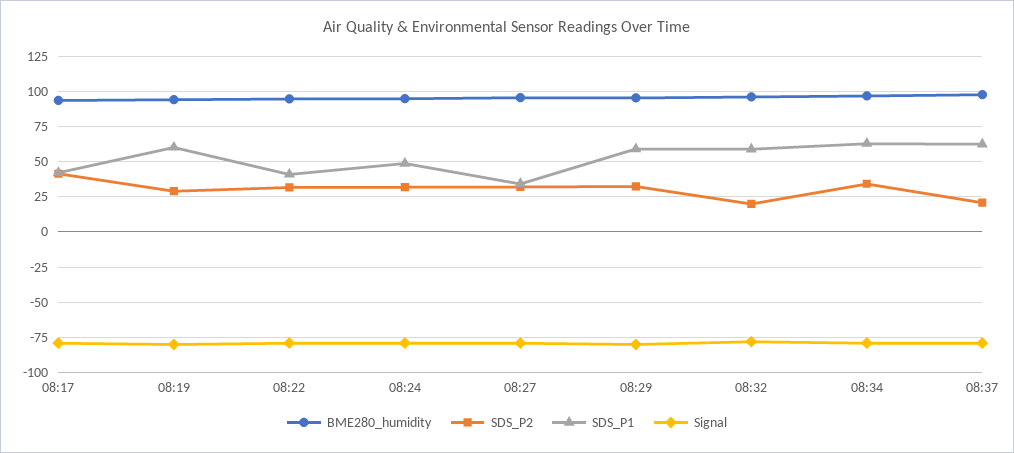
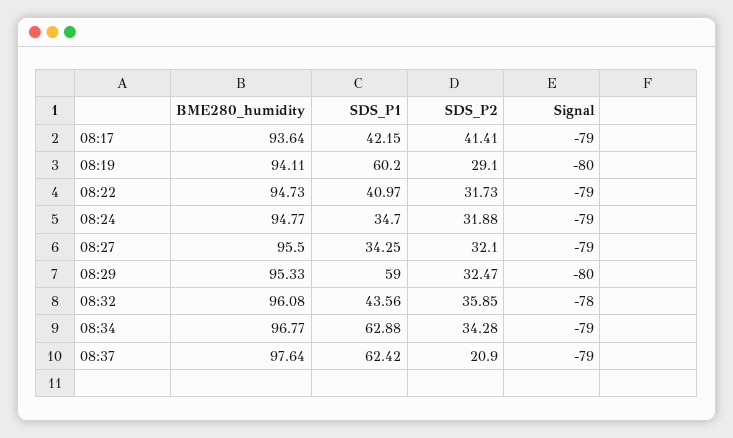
SDS_P1, 08:24: 50 -> 34.7
SDS_P2, 08:32: 20 -> 35.85
SDS_P1, 08:32: 60 -> 43.56

